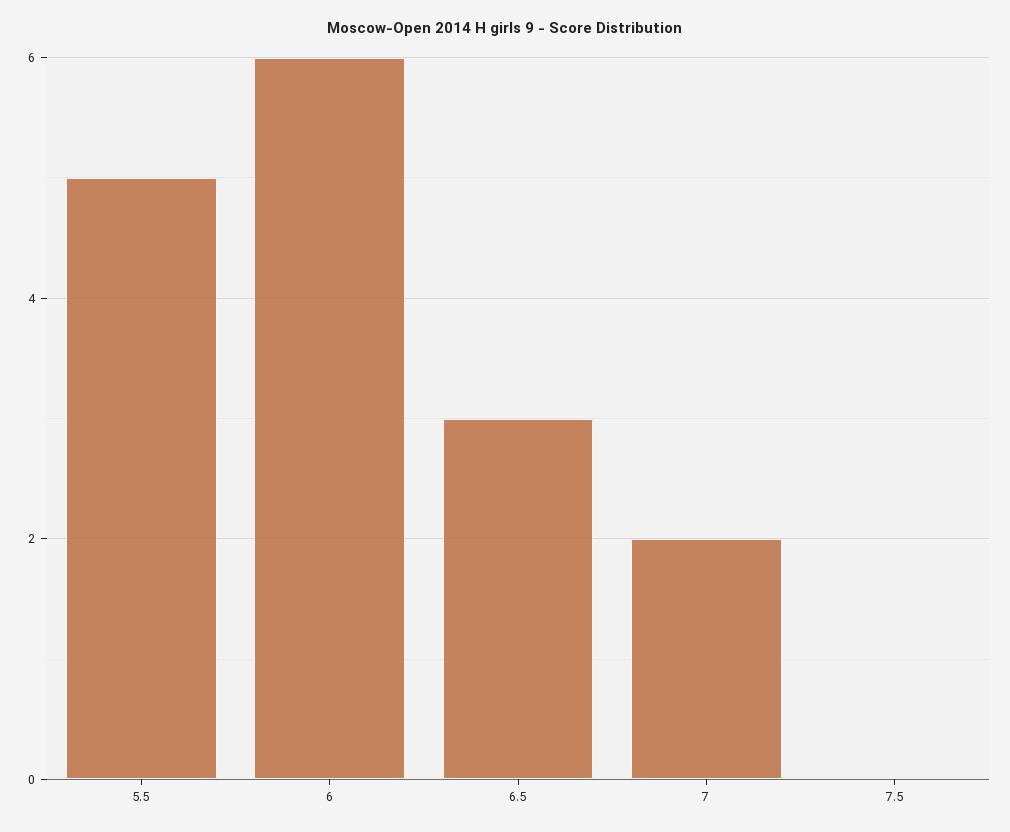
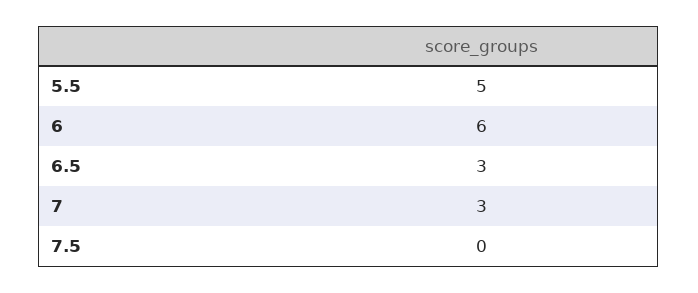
7: 2 -> 3

